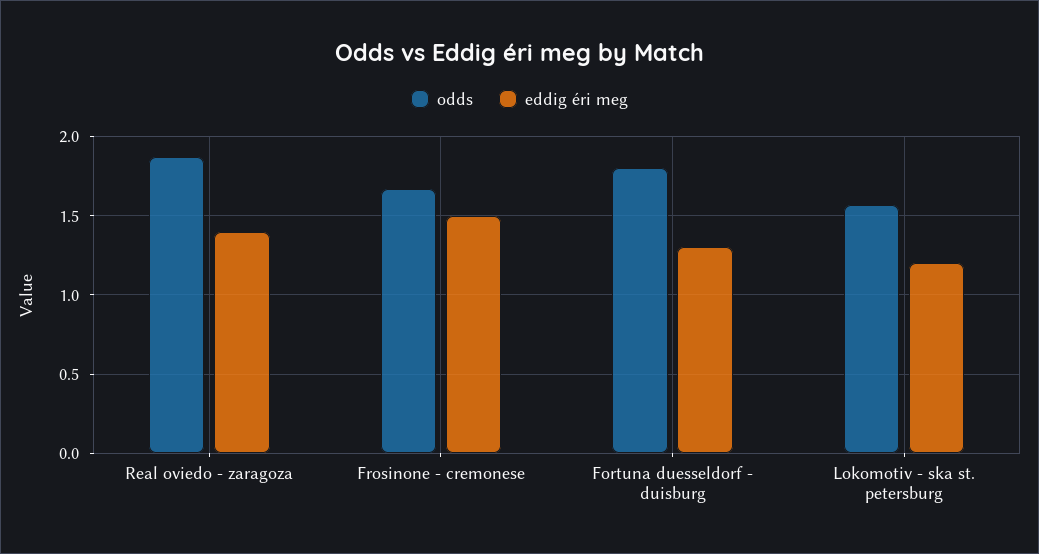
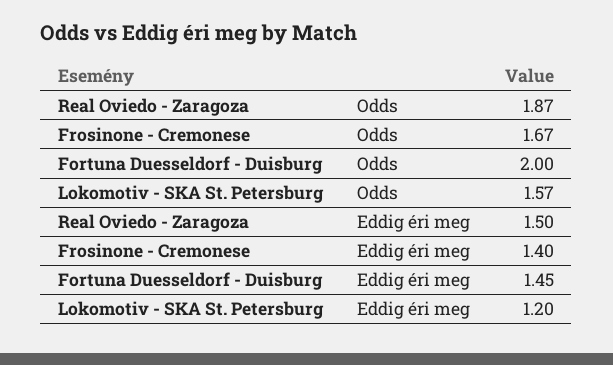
eddig éri meg, Real oviedo - zaragoza: 1.4 -> 1.5
eddig éri meg, Frosinone - cremonese: 1.5 -> 1.4
odds, Fortuna duesseldorf - duisburg: 1.8 -> 2
eddig éri meg, Fortuna duesseldorf - duisburg: 1.3 -> 1.45

